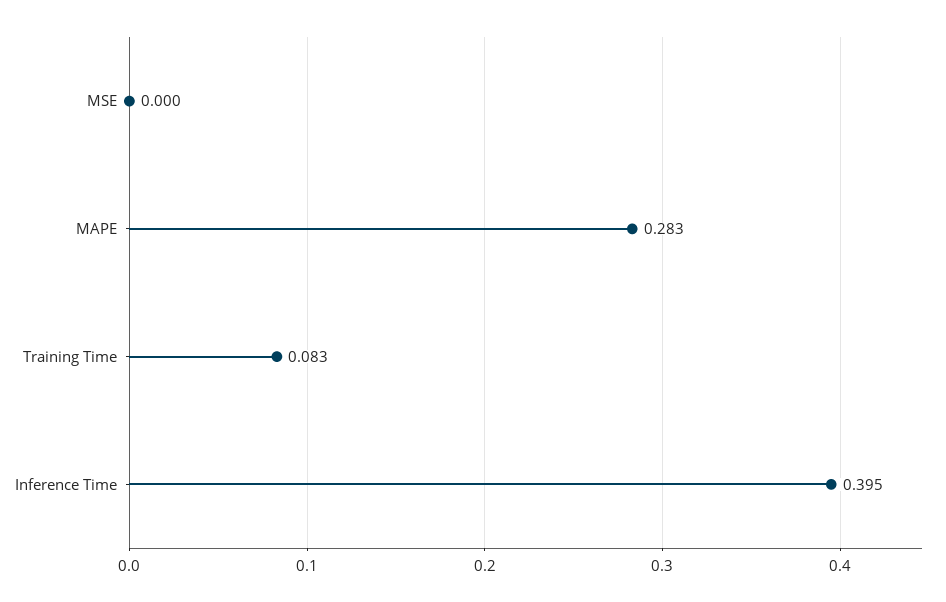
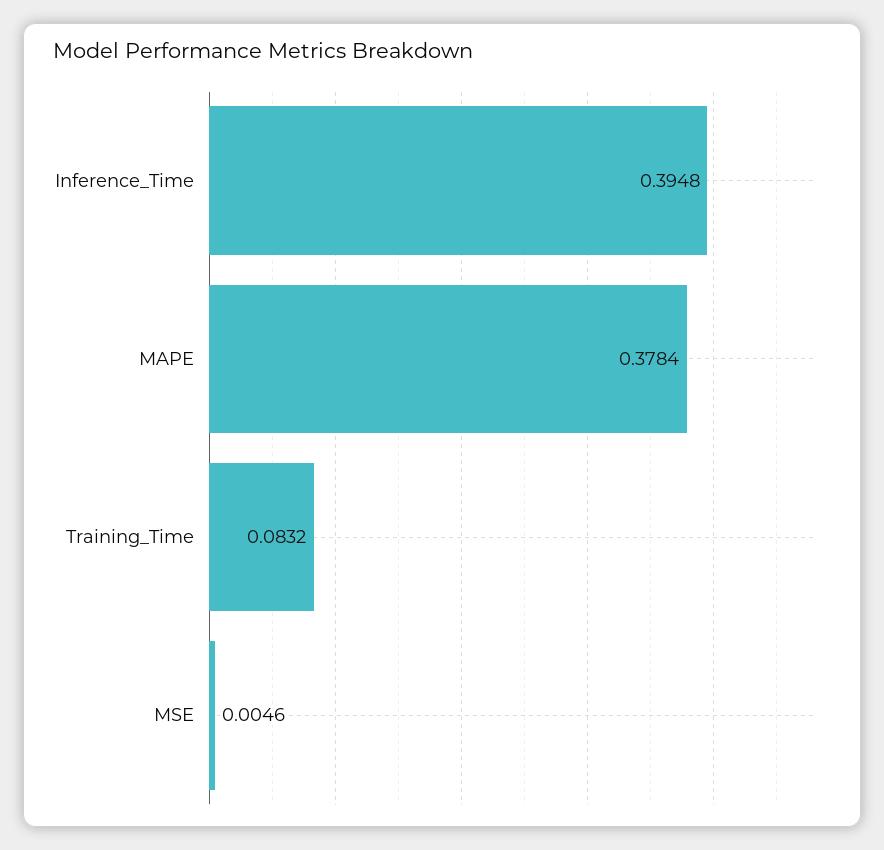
MSE: 0 -> 0.0046
MAPE: 0.283 -> 0.3784

